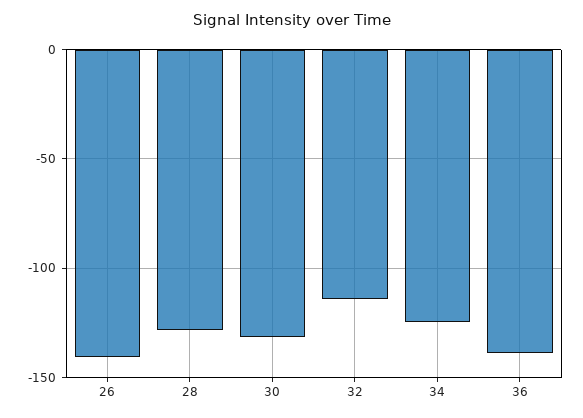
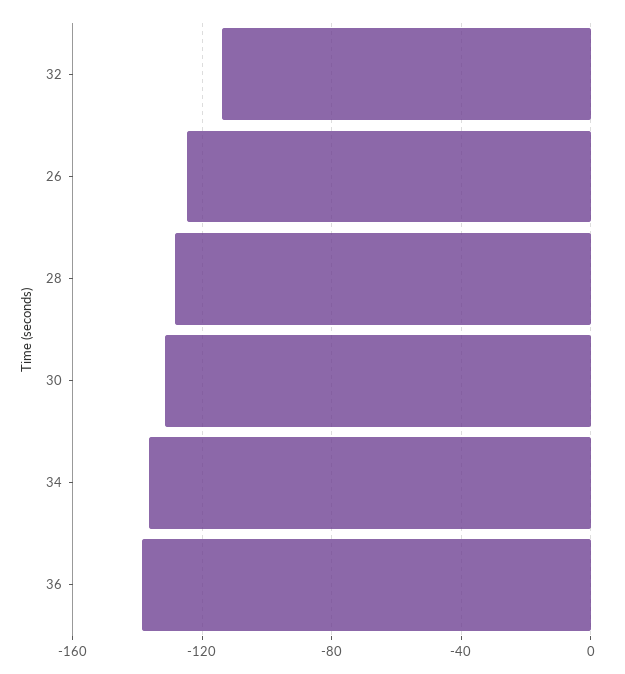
26: -140 -> -125
34: -125 -> -135

